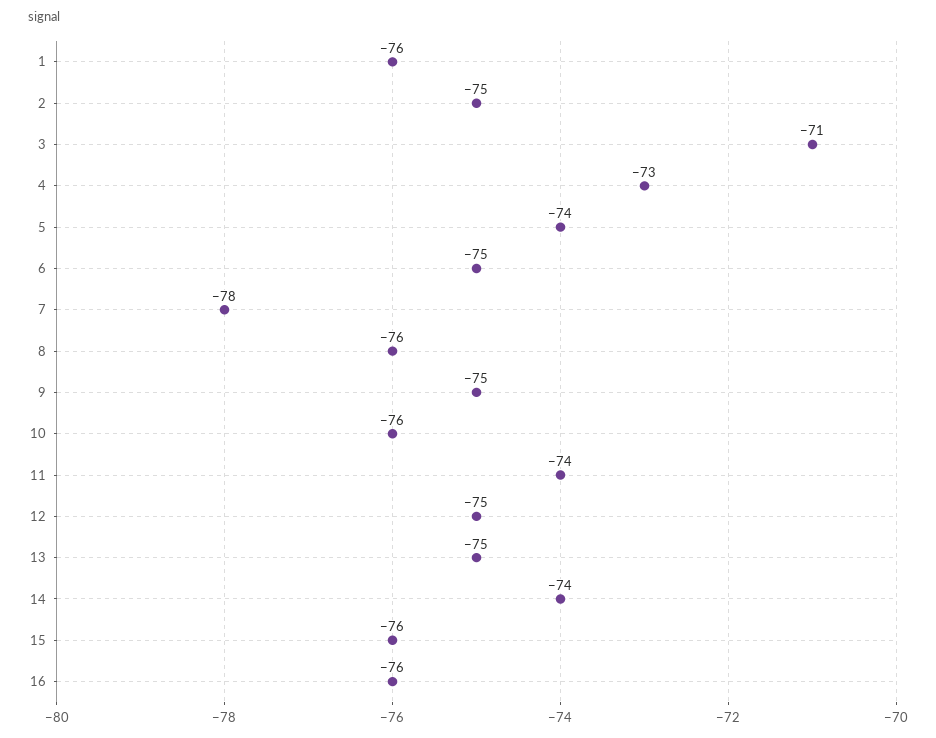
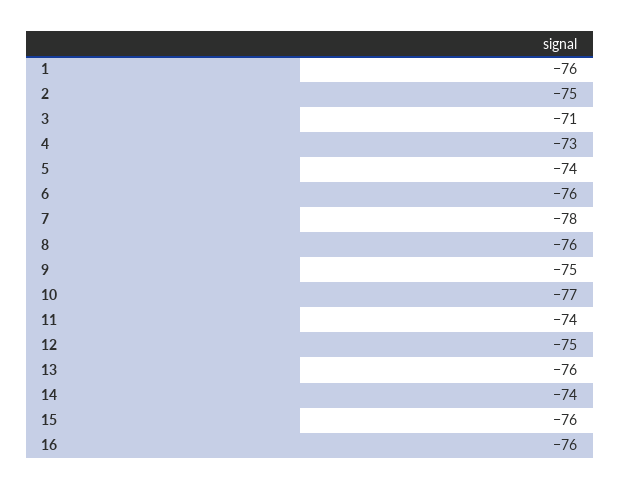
6: -75 -> -76
10: -76 -> -77
13: -75 -> -76

